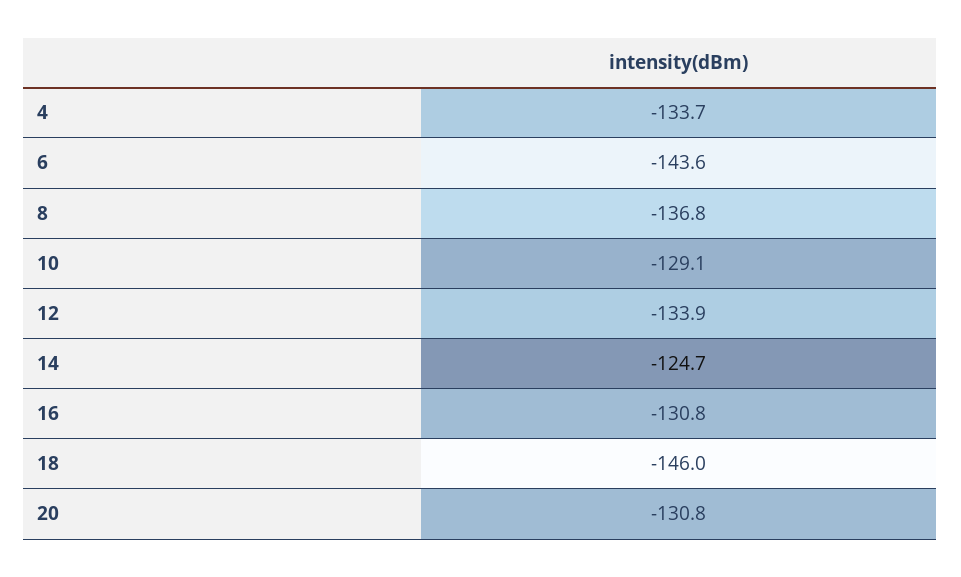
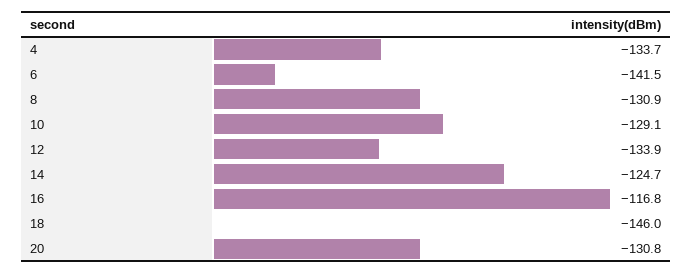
6: -143.6 -> -141.5
8: -136.8 -> -130.9
16: -130.8 -> -116.8

